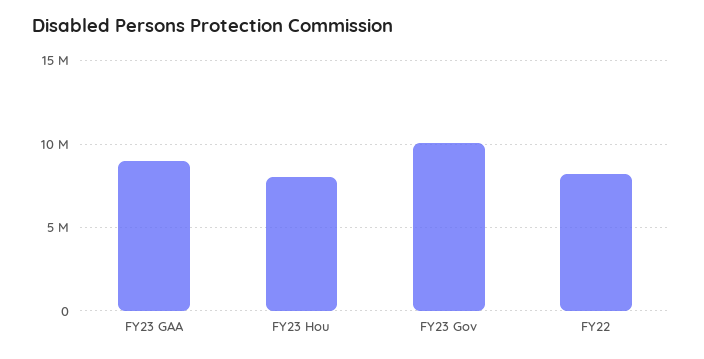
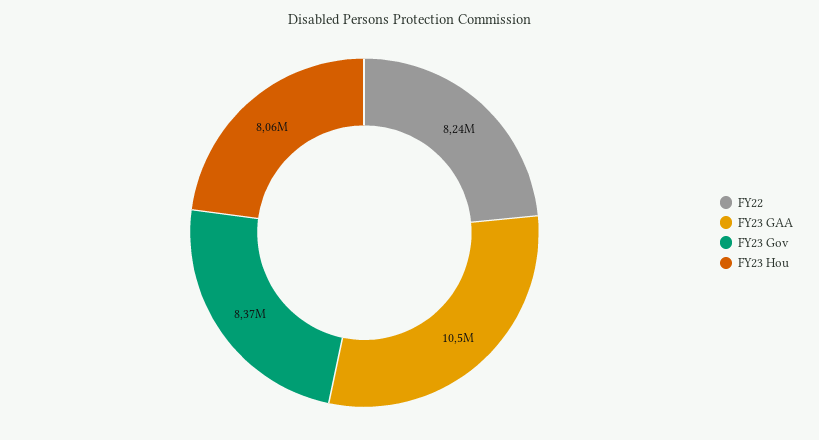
FY23 GAA: 9000000 -> 10500000
FY23 Gov: 10000000 -> 8370000

